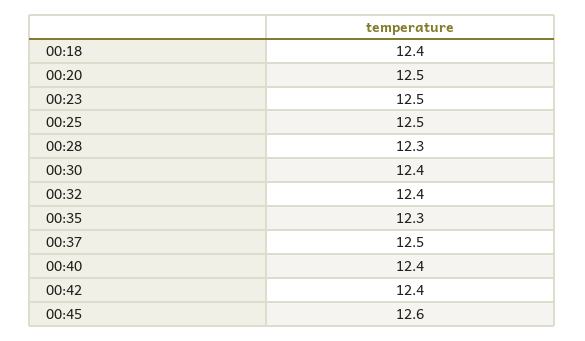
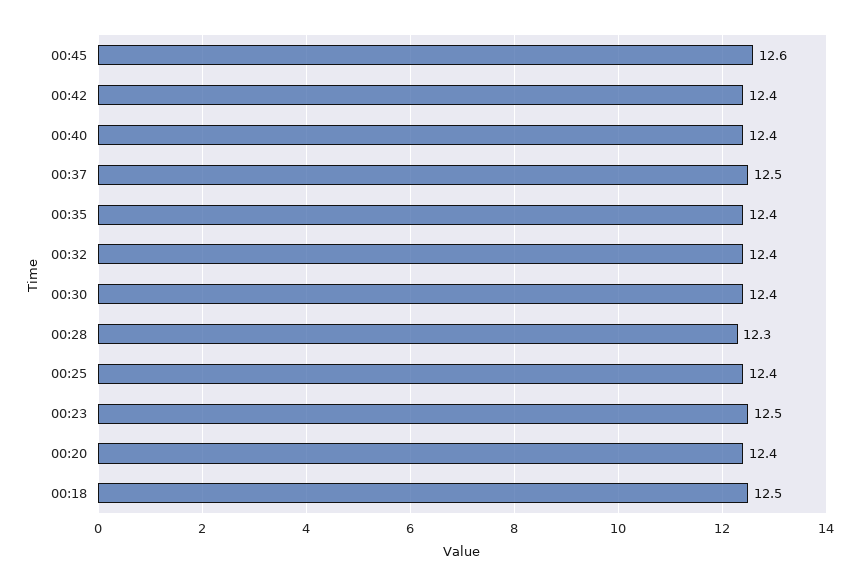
00:18: 12.4 -> 12.5
00:20: 12.5 -> 12.4
00:25: 12.5 -> 12.4
00:35: 12.3 -> 12.4

